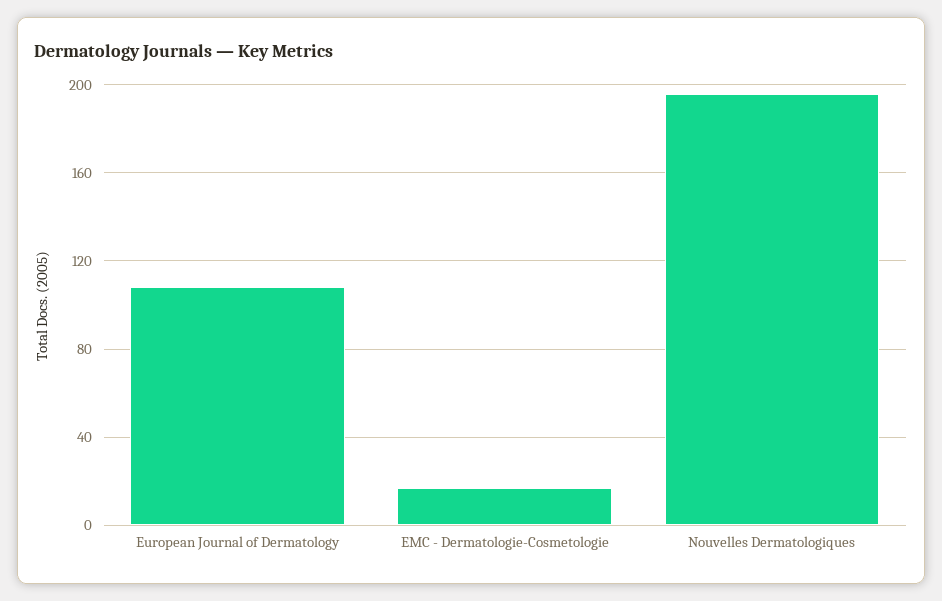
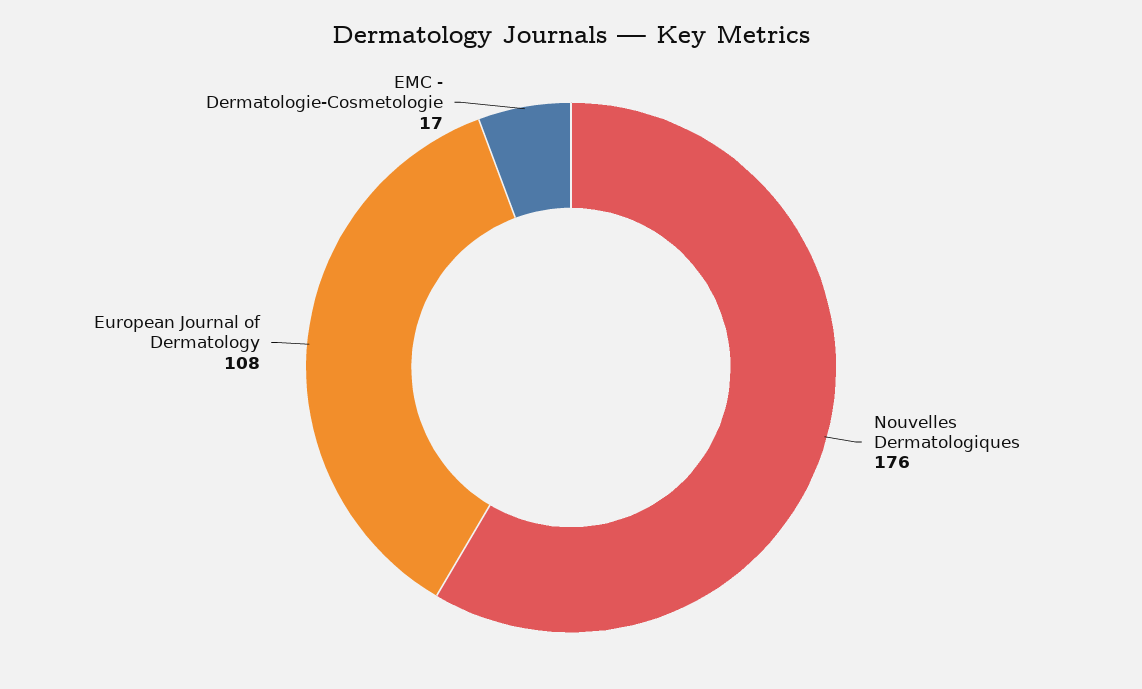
Nouvelles Dermatologiques: 195 -> 176

